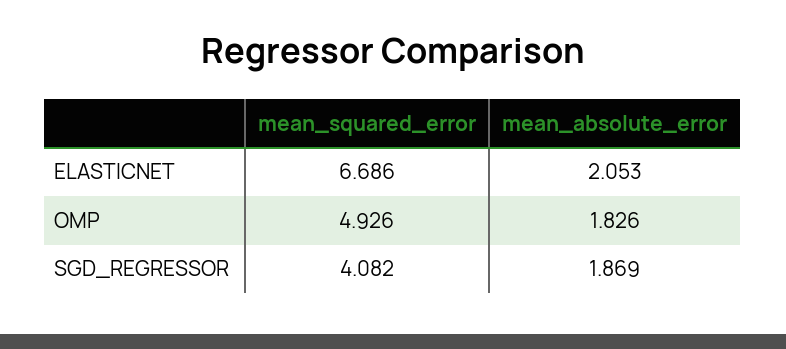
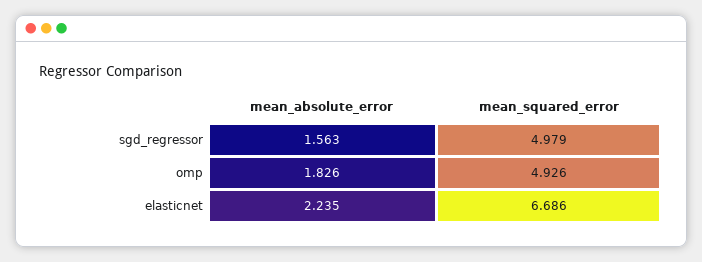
mean_absolute_error, ELASTICNET: 2.053 -> 2.235
mean_squared_error, SGD_REGRESSOR: 4.082 -> 4.979
mean_absolute_error, SGD_REGRESSOR: 1.869 -> 1.563

